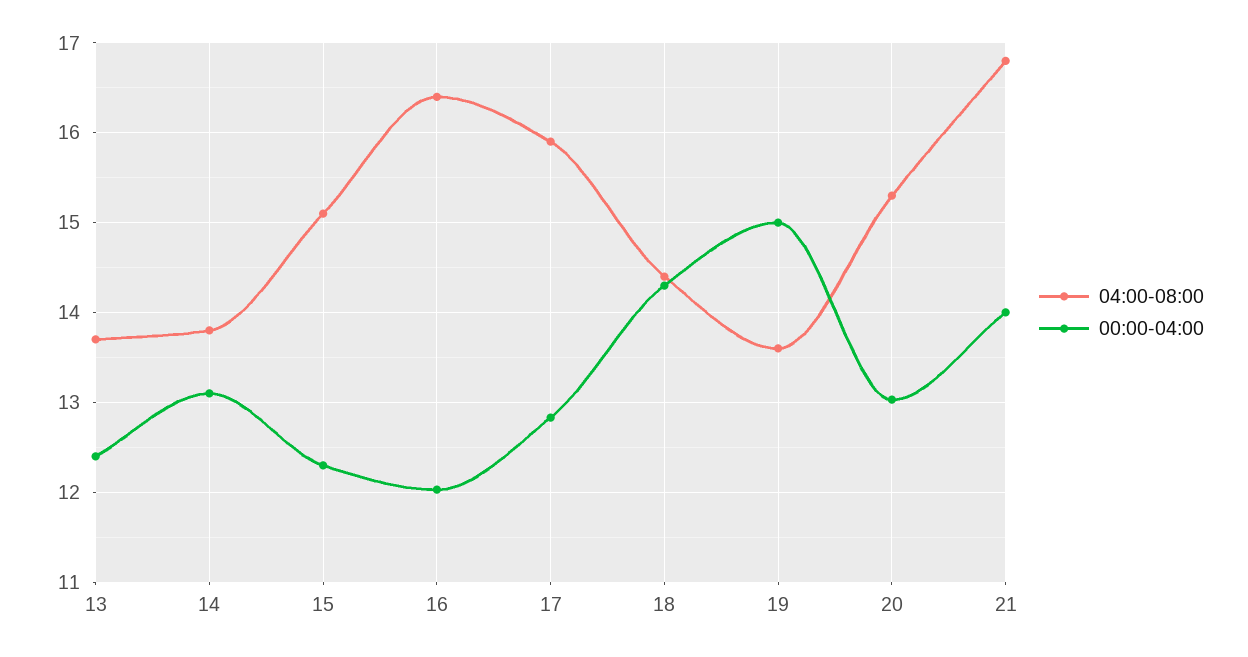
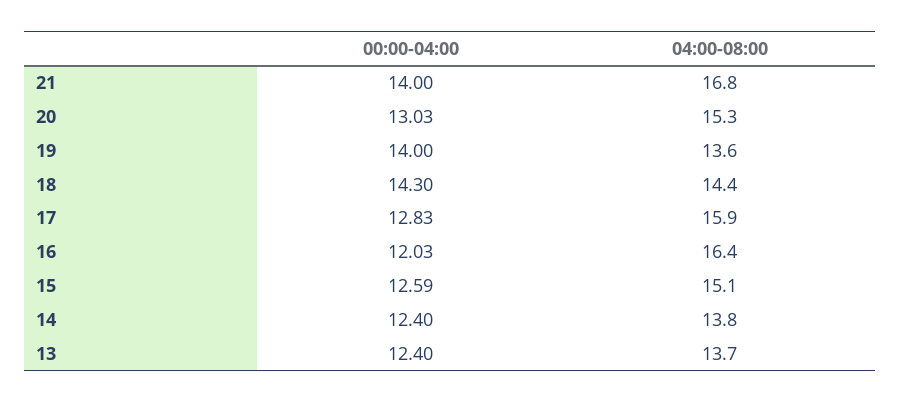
00:00-04:00, 14: 13.1 -> 12.4
00:00-04:00, 15: 12.3 -> 12.59
00:00-04:00, 19: 15 -> 14

